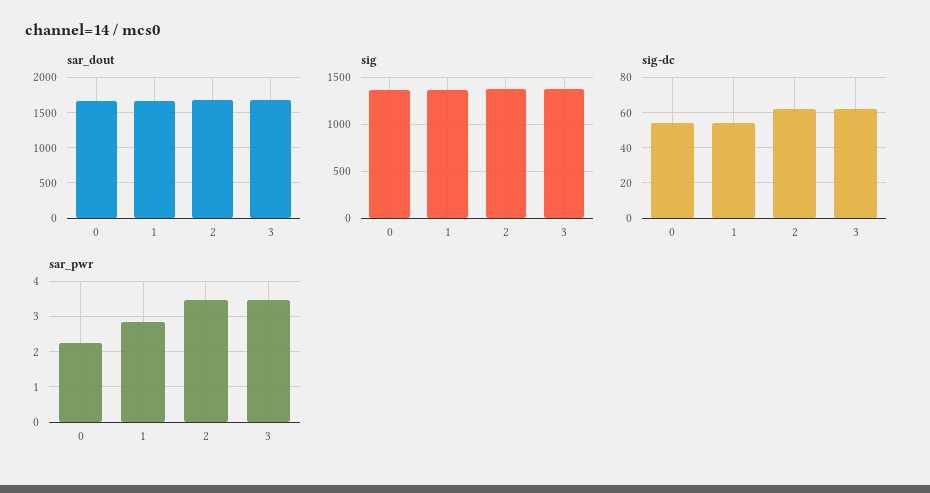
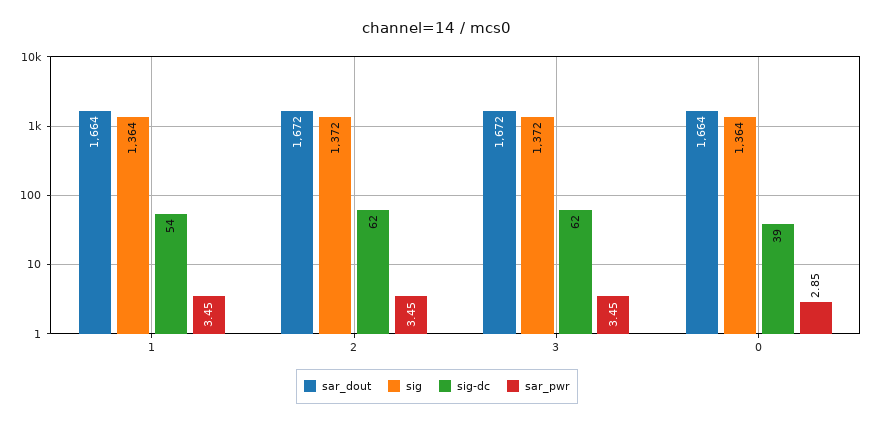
sig-dc, 0: 55 -> 39
sar_pwr, 0: 2.2 -> 2.85
sar_pwr, 1: 2.8 -> 3.45

